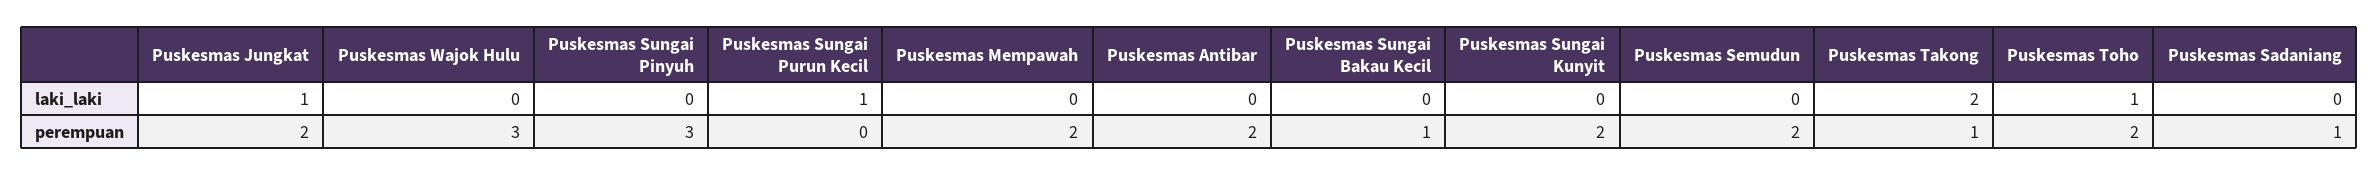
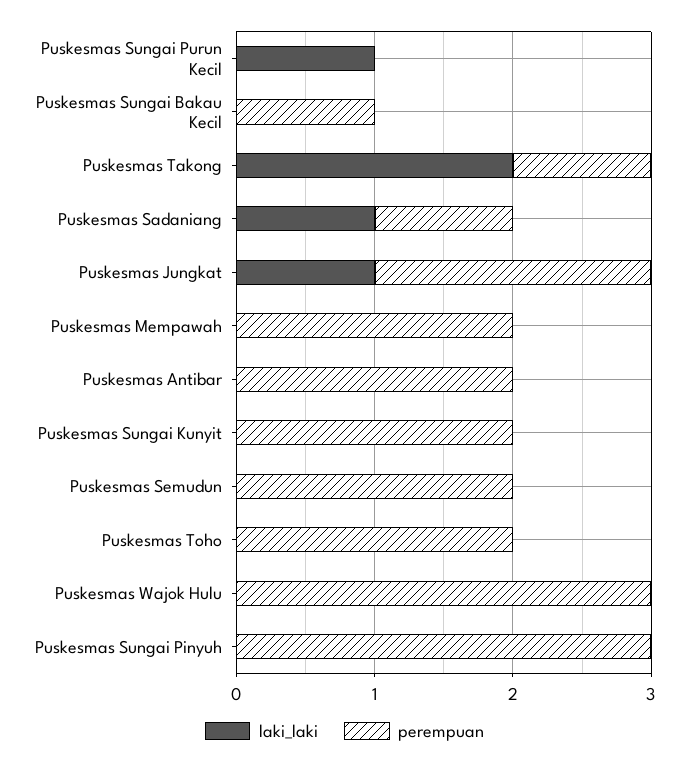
laki_laki, Puskesmas Toho: 1 -> 0
laki_laki, Puskesmas Sadaniang: 0 -> 1

